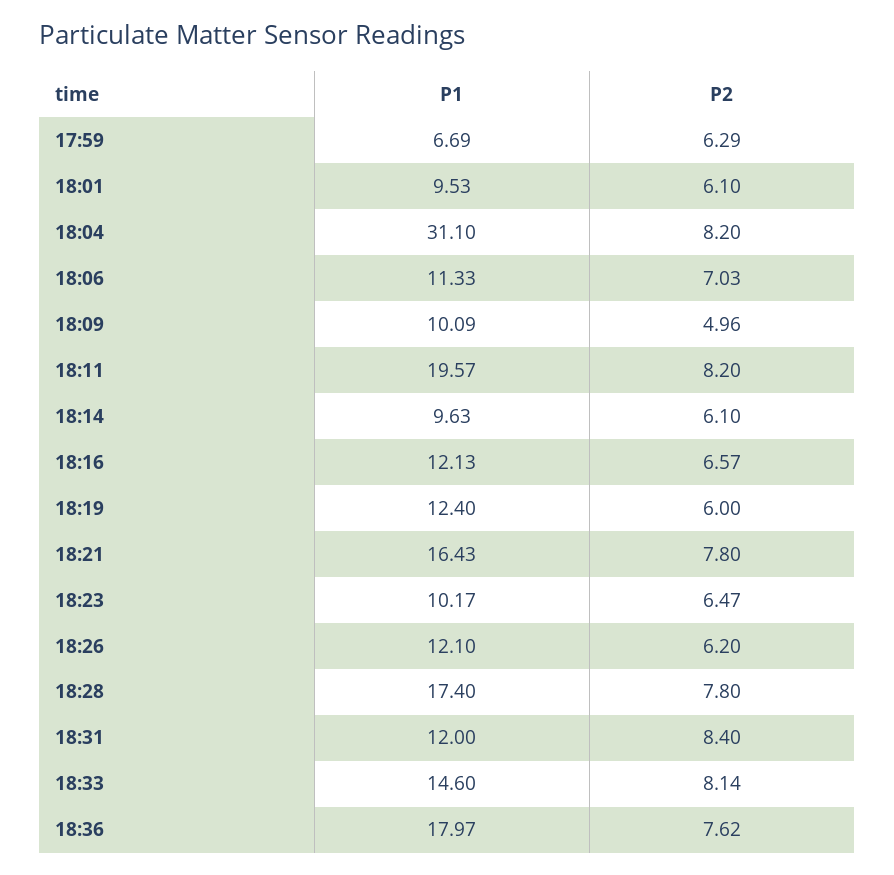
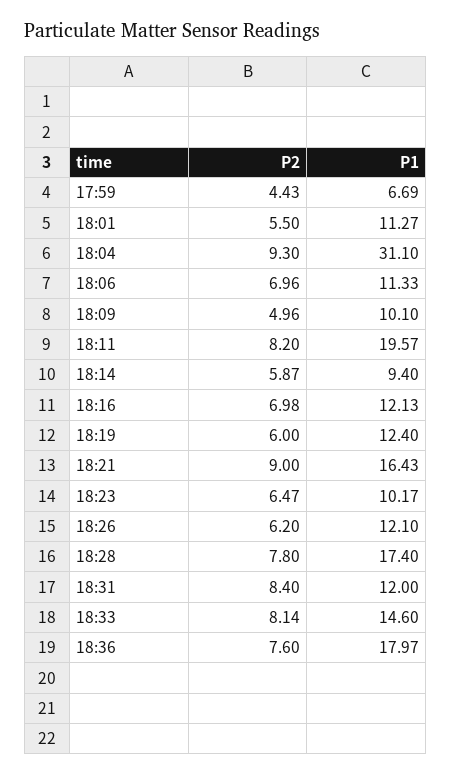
P2, 17:59: 6.29 -> 4.43
P1, 18:01: 9.53 -> 11.27
P2, 18:01: 6.1 -> 5.5
P2, 18:04: 8.2 -> 9.3
P2, 18:06: 7.03 -> 6.96
P1, 18:09: 10.09 -> 10.1
P1, 18:14: 9.63 -> 9.4
P2, 18:14: 6.1 -> 5.87
P2, 18:16: 6.57 -> 6.98
P2, 18:21: 7.8 -> 9
P2, 18:36: 7.62 -> 7.6

